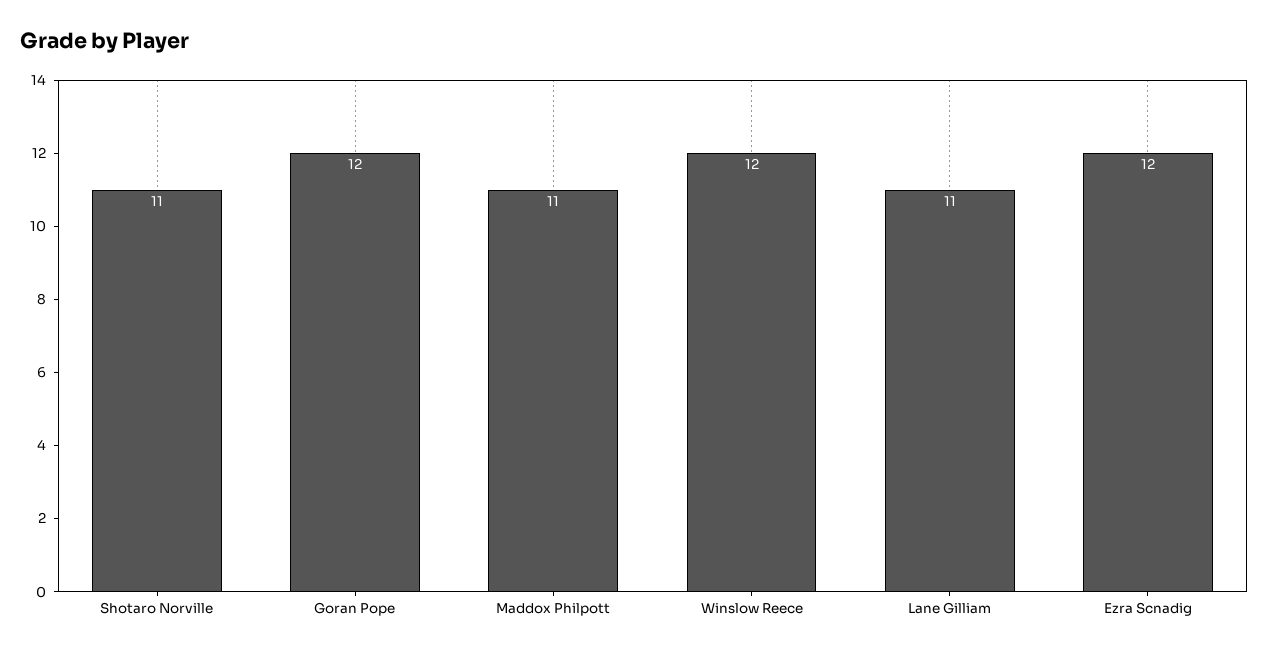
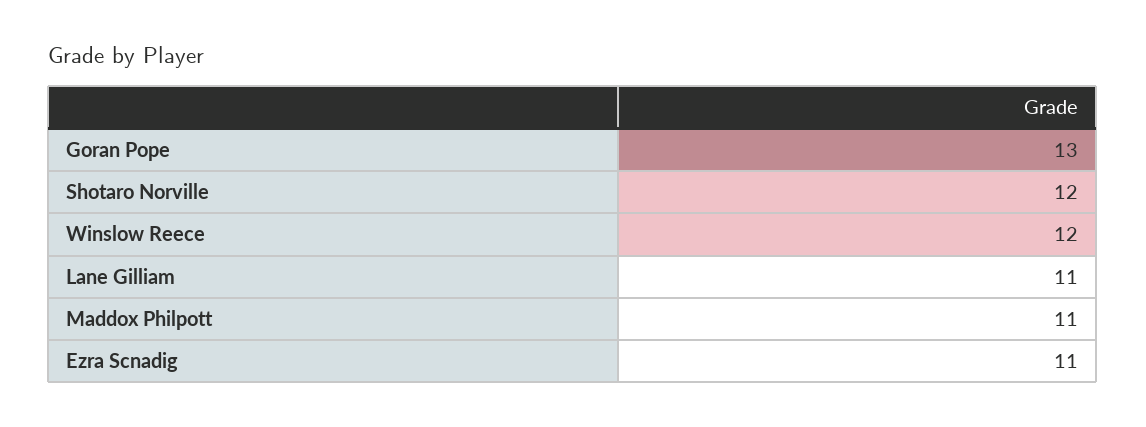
Shotaro Norville: 11 -> 12
Goran Pope: 12 -> 13
Ezra Scnadig: 12 -> 11

